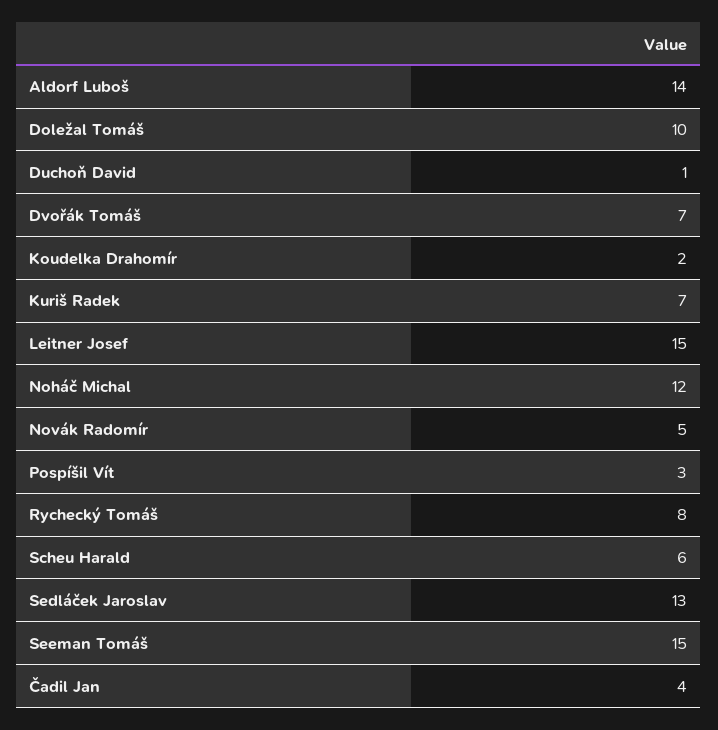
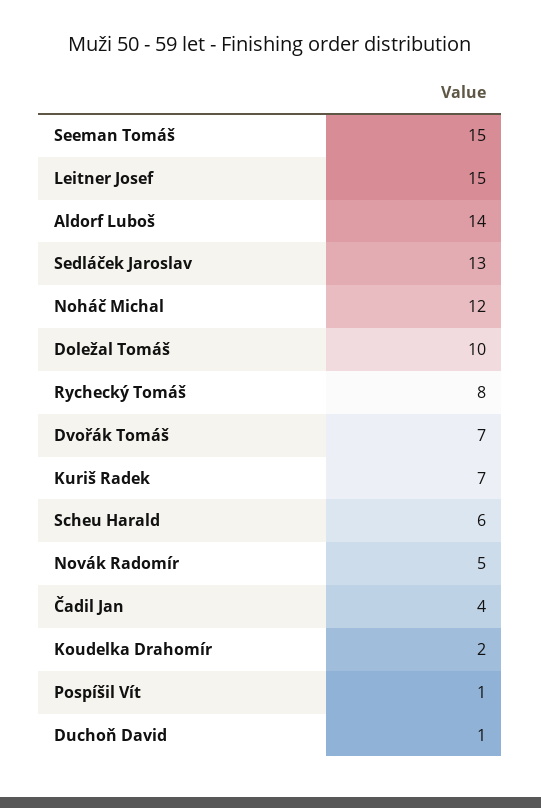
Pospíšil Vít: 3 -> 1

